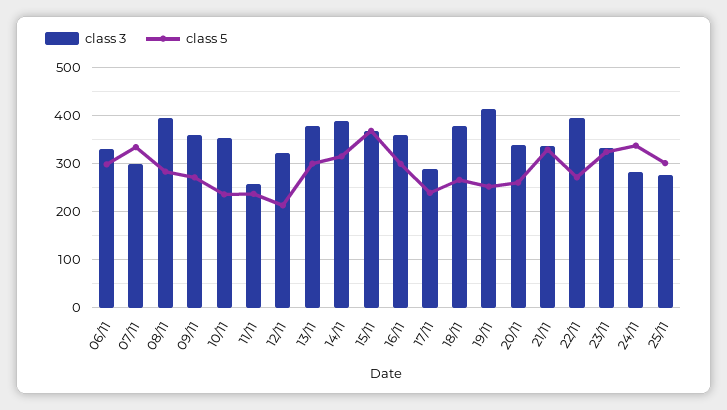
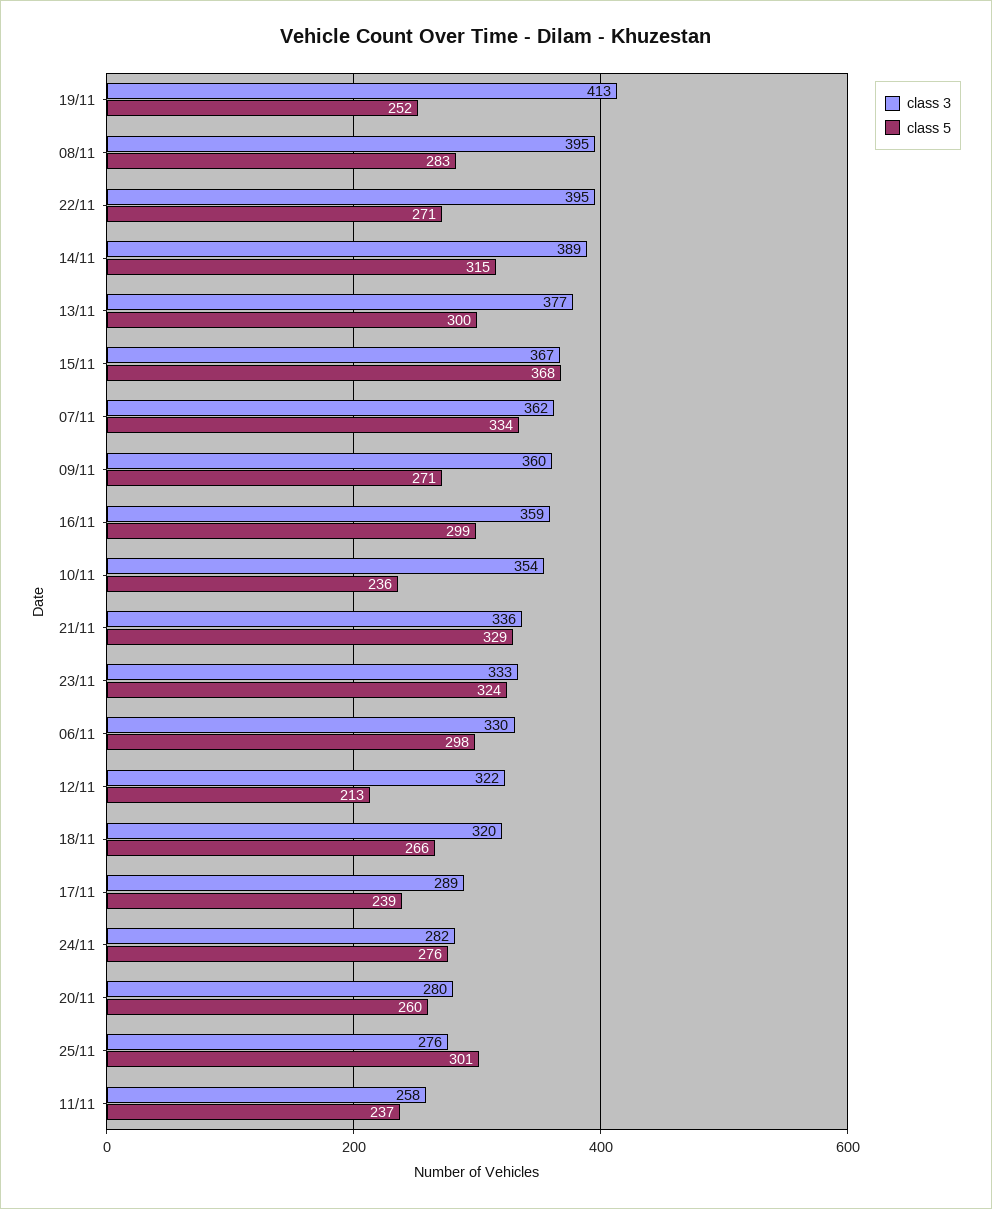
class 3, 07/11: 300 -> 362
class 3, 18/11: 380 -> 320
class 3, 20/11: 340 -> 280
class 5, 24/11: 340 -> 276

